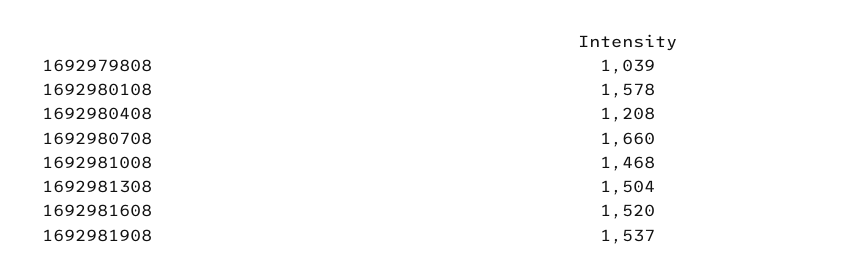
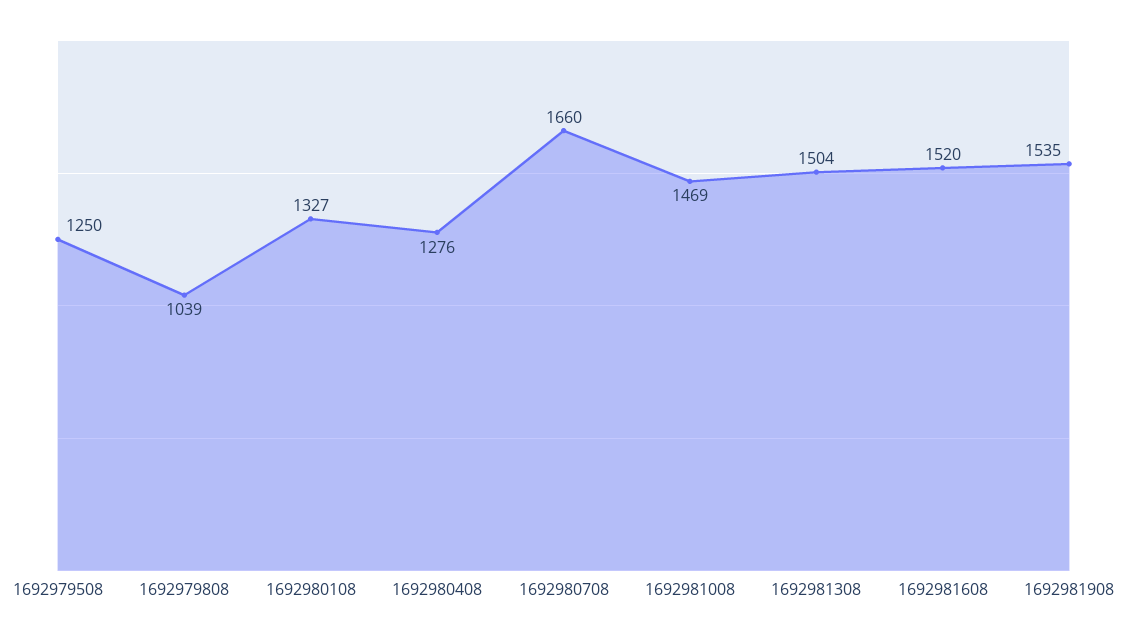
1692980108: 1578 -> 1327
1692980408: 1208 -> 1276
1692981008: 1468 -> 1469
1692981908: 1537 -> 1535
1692979508: none -> 1250

